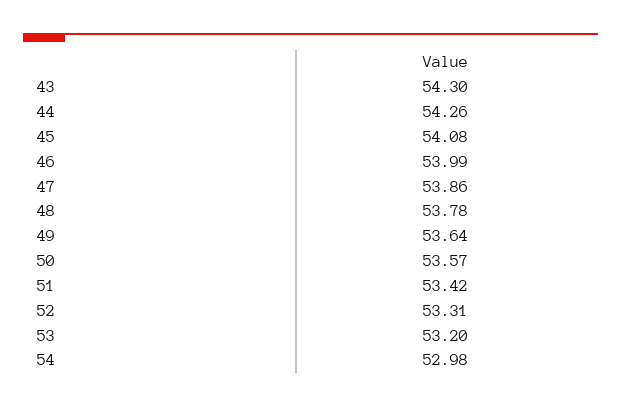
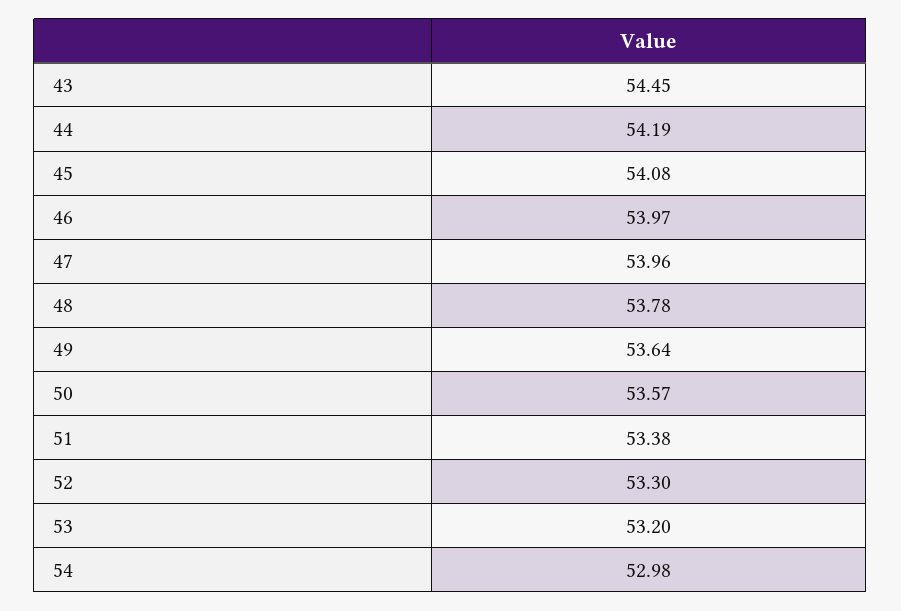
43: 54.3 -> 54.45
44: 54.26 -> 54.19
46: 53.99 -> 53.97
47: 53.86 -> 53.96
51: 53.42 -> 53.38
52: 53.31 -> 53.3

